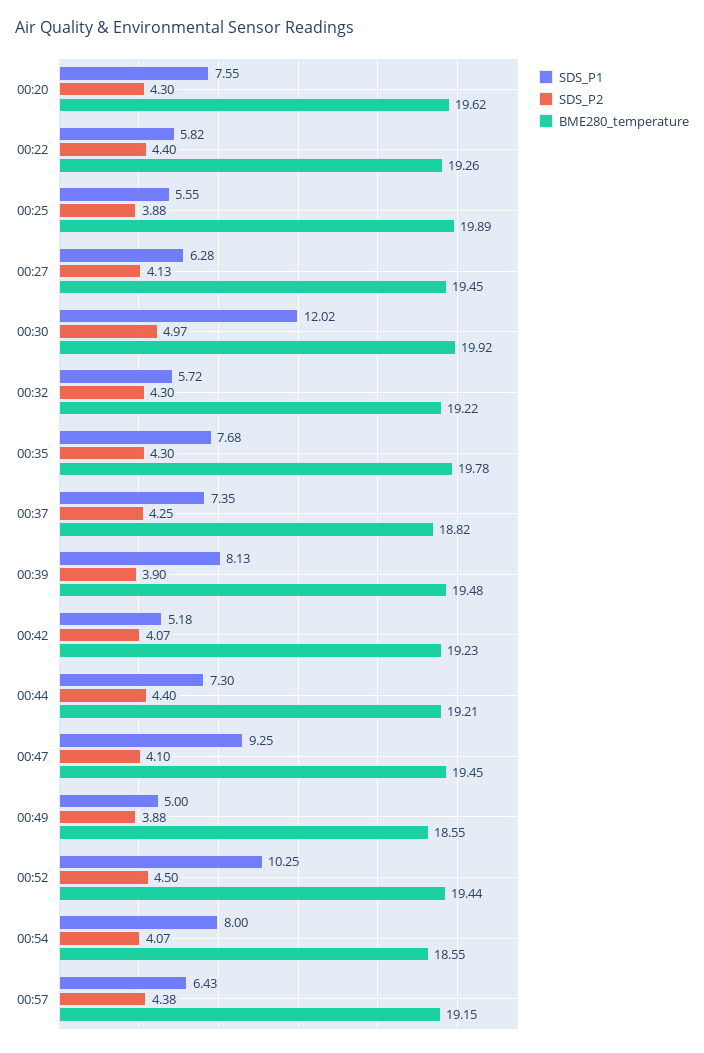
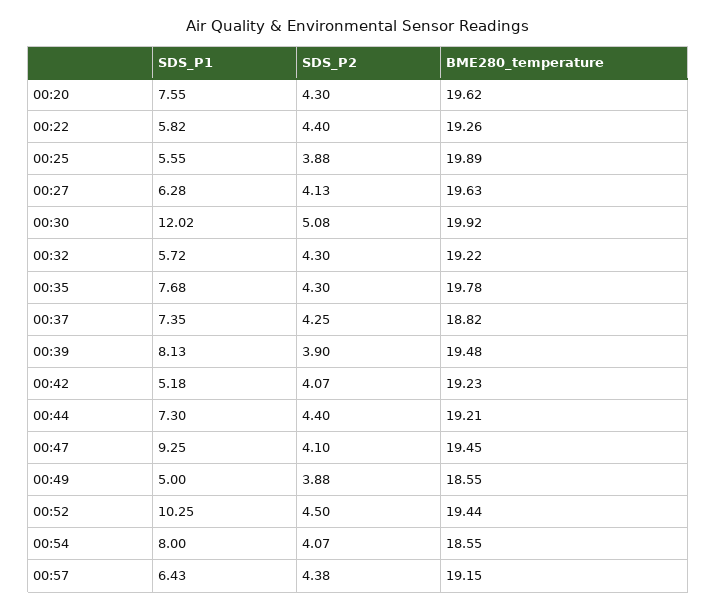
BME280_temperature, 00:27: 19.45 -> 19.63
SDS_P2, 00:30: 4.97 -> 5.08

